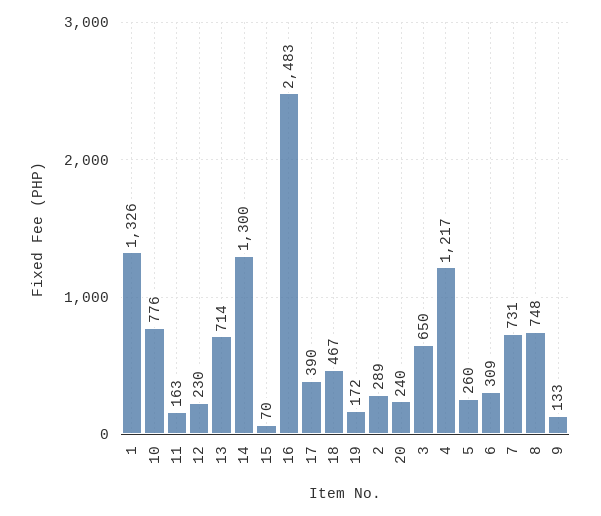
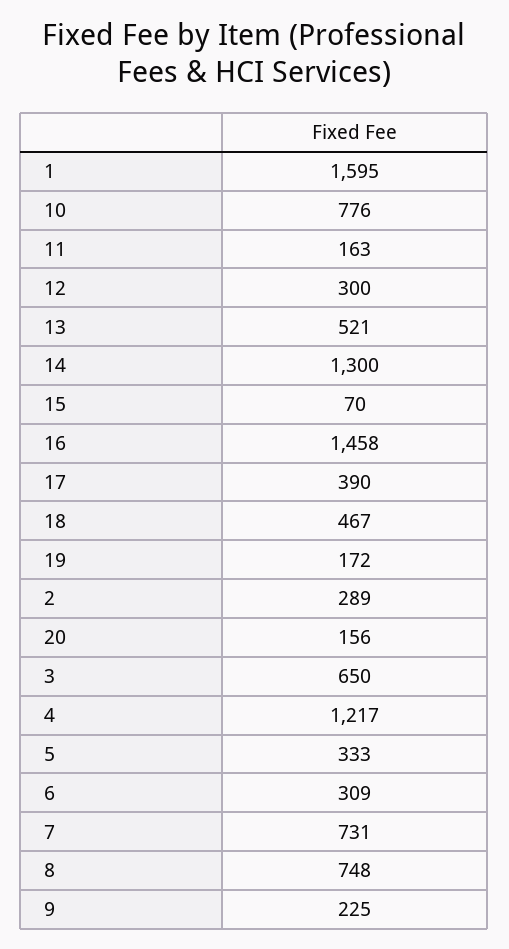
1: 1326 -> 1595
12: 230 -> 300
13: 714 -> 521
16: 2483 -> 1458
20: 240 -> 156
5: 260 -> 333
9: 133 -> 225

